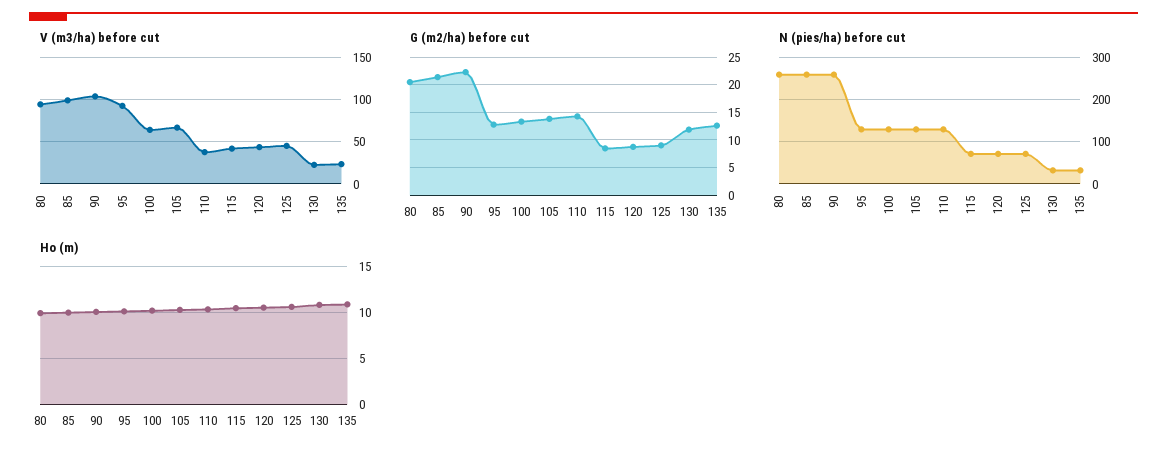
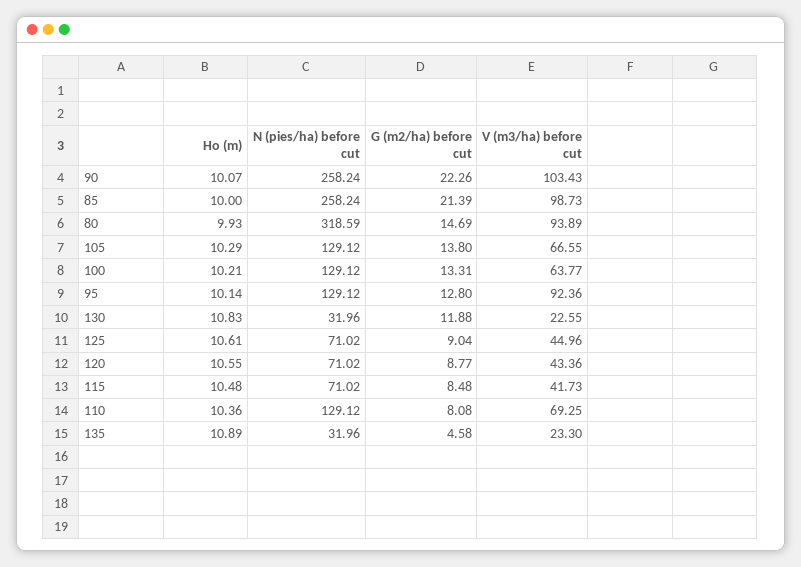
V (m3/ha) before cut, 110: 40 -> 69.25
G (m2/ha) before cut, 80: 20 -> 14.69
G (m2/ha) before cut, 110: 15 -> 8.08
G (m2/ha) before cut, 135: 12.5 -> 4.58
N (pies/ha) before cut, 80: 260 -> 318.59

